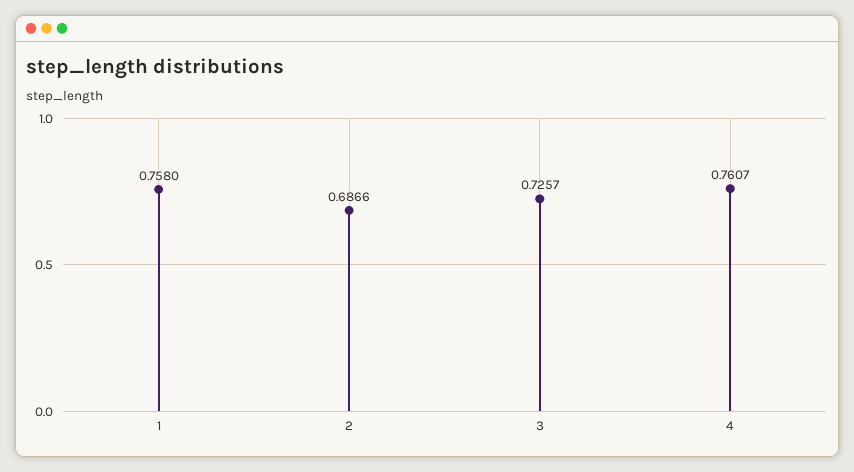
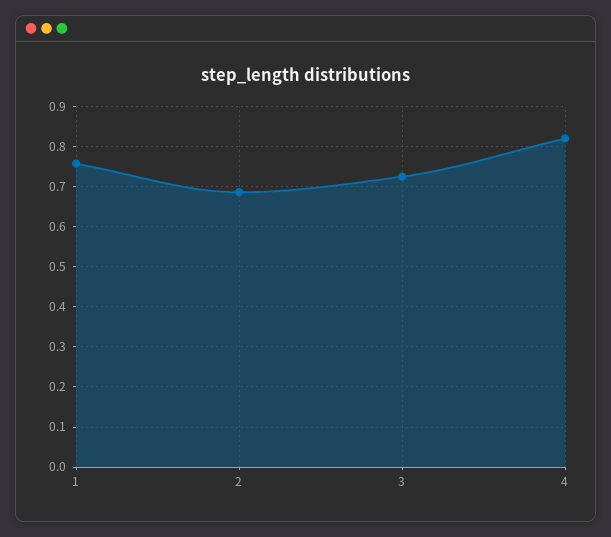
4: 0.7607 -> 0.82

